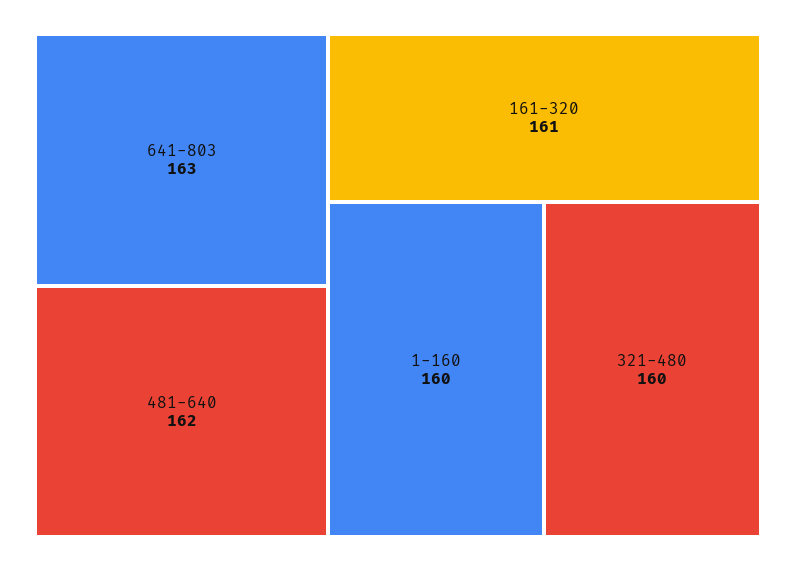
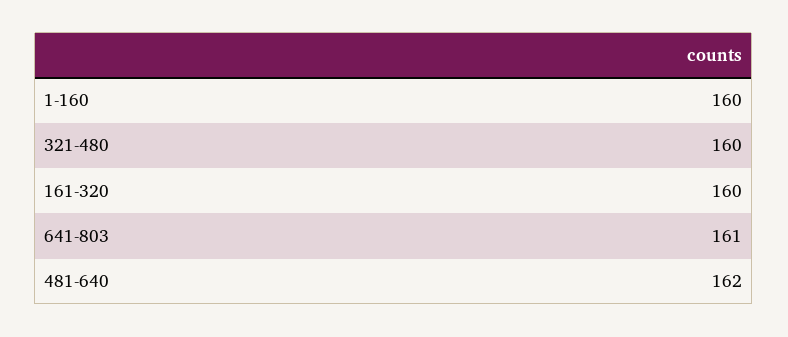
641-803: 163 -> 161
161-320: 161 -> 160

